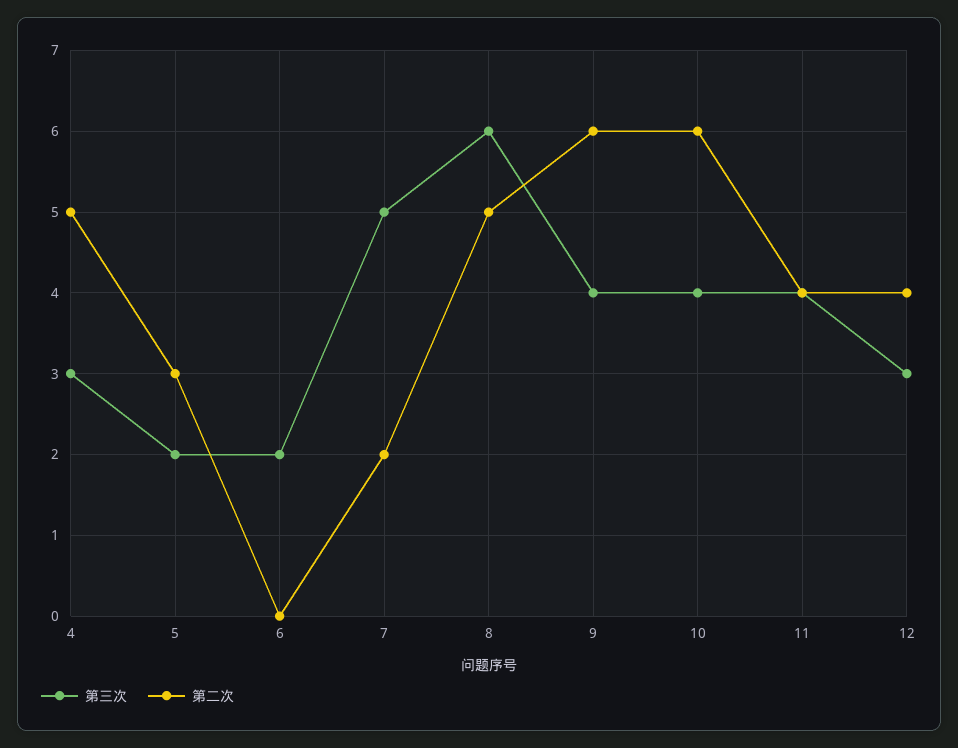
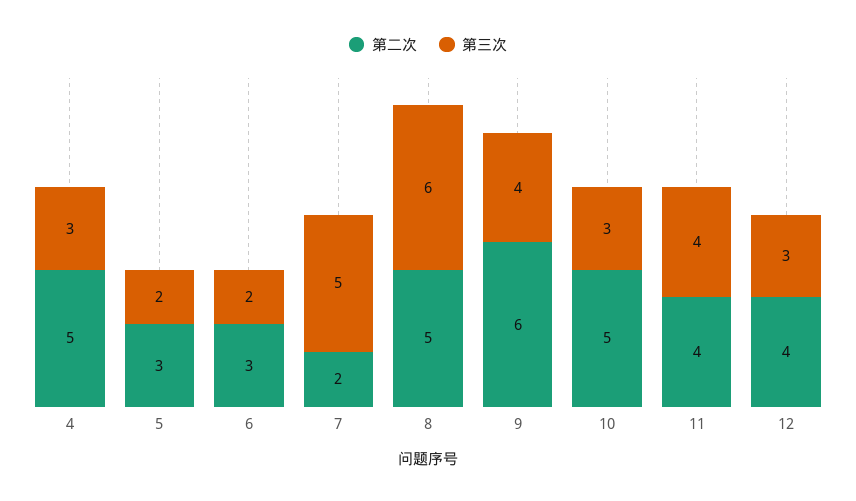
第二次, 6: 0 -> 3
第三次, 10: 4 -> 3
第二次, 10: 6 -> 5

